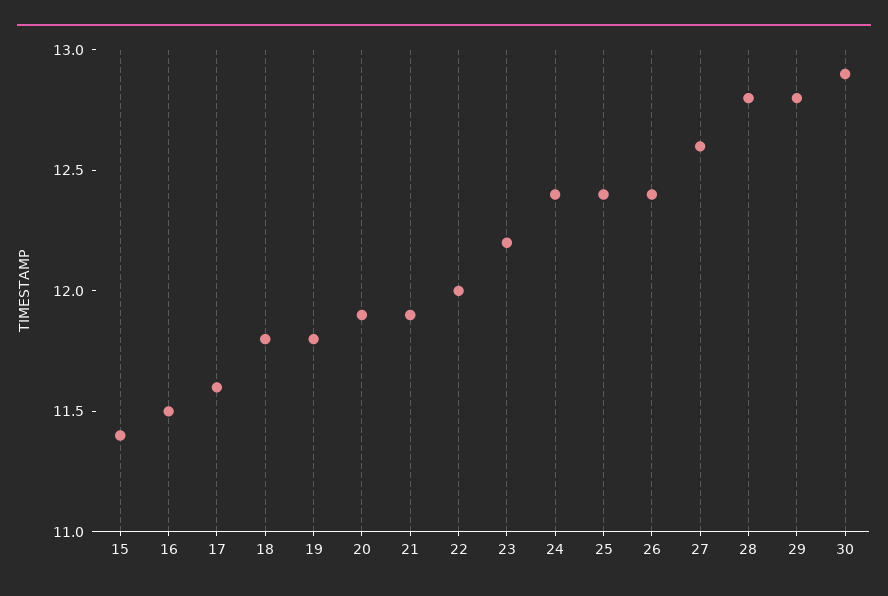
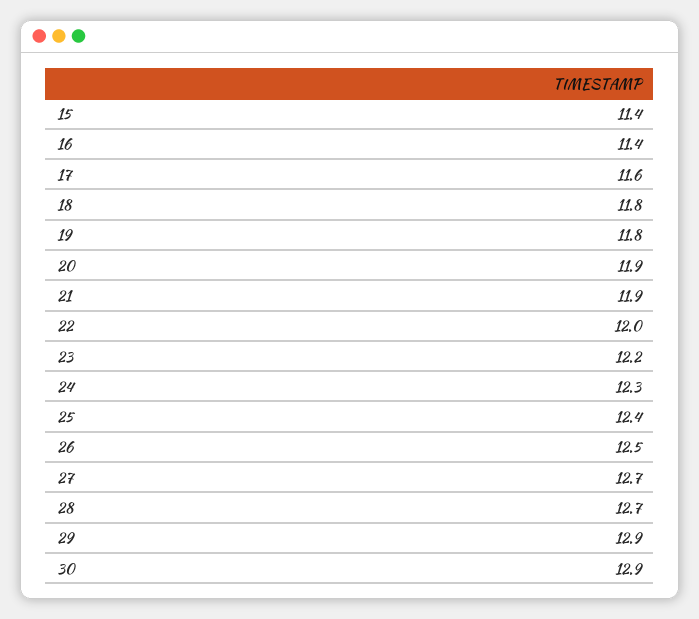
16: 11.5 -> 11.4
24: 12.4 -> 12.3
26: 12.4 -> 12.5
27: 12.6 -> 12.7
28: 12.8 -> 12.7
29: 12.8 -> 12.9

